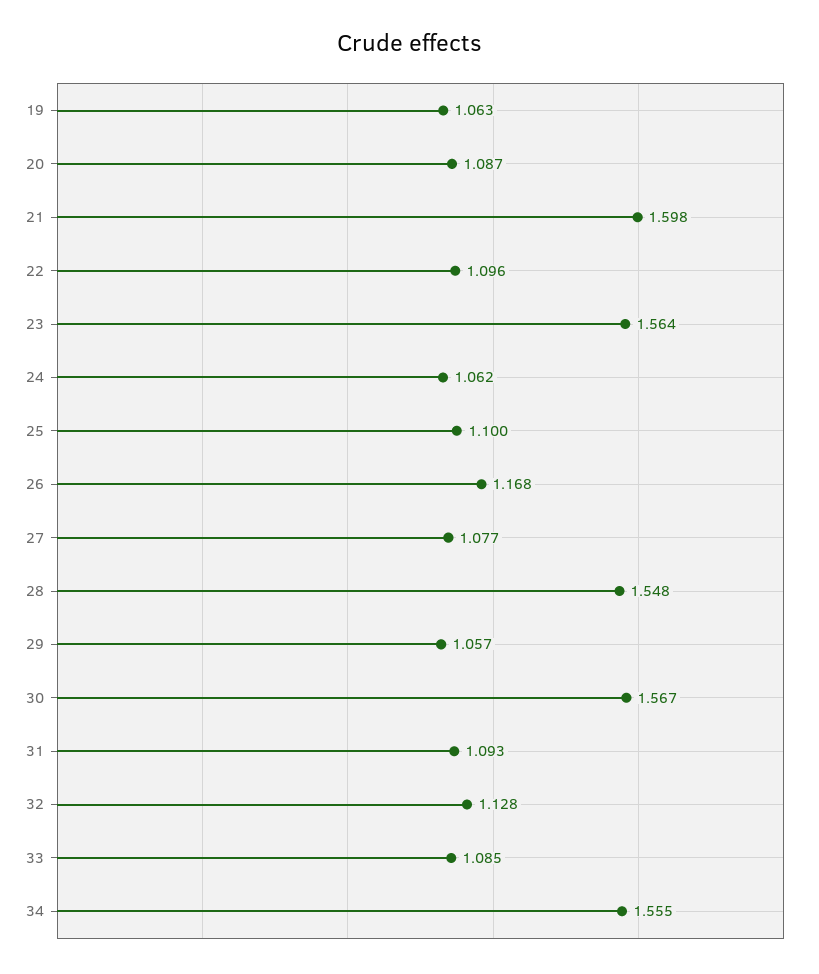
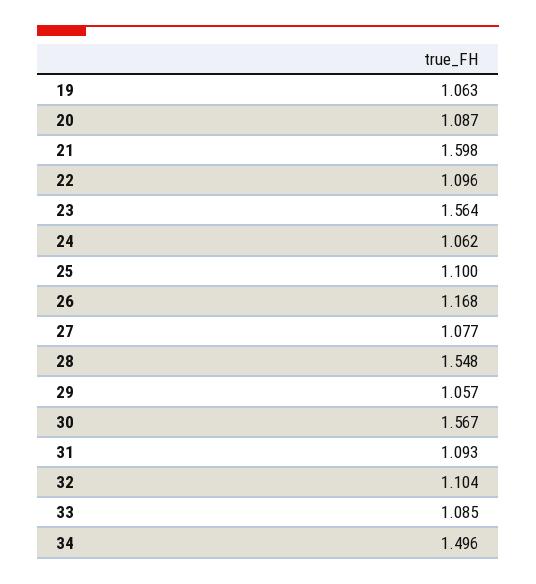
32: 1.128 -> 1.104
34: 1.555 -> 1.496

